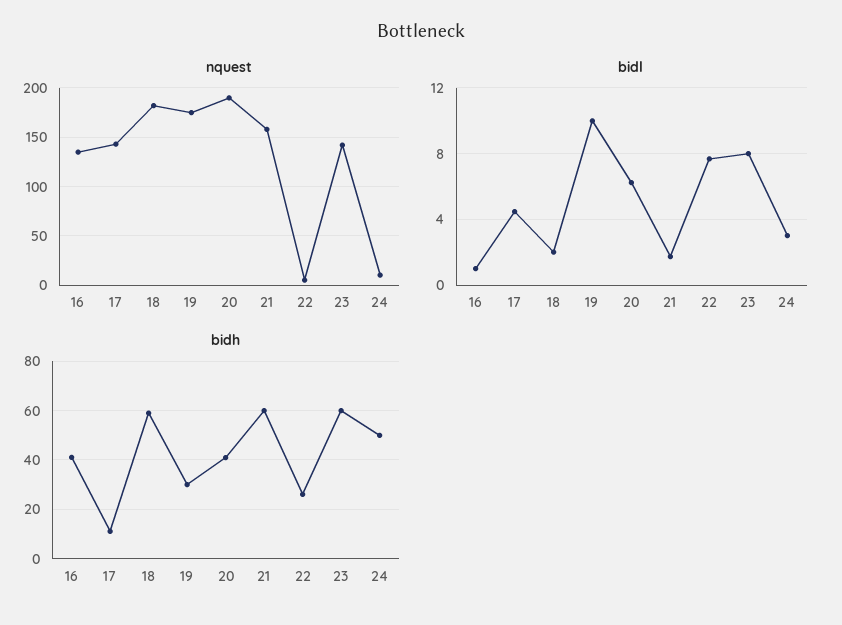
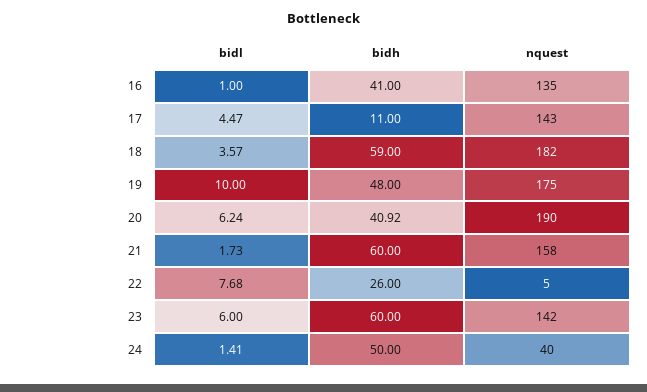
nquest, 24: 10 -> 40
bidl, 18: 2 -> 3.57
bidl, 23: 8 -> 6
bidl, 24: 3 -> 1.41
bidh, 19: 30 -> 48

